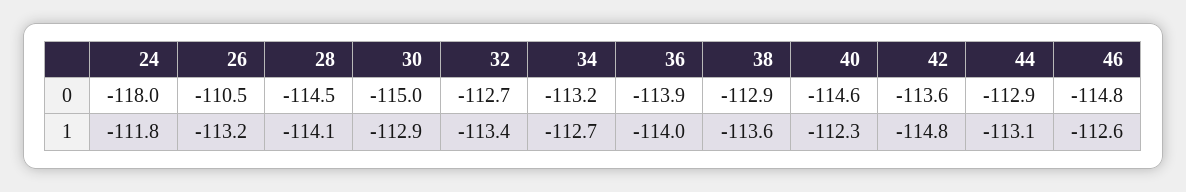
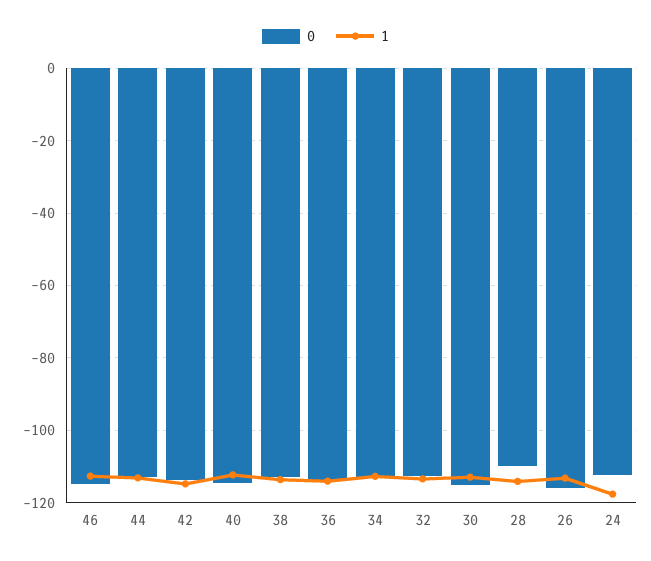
0, 24: -118 -> -112
0, 26: -110.5 -> -116
0, 28: -114.5 -> -110
1, 24: -111.8 -> -118

